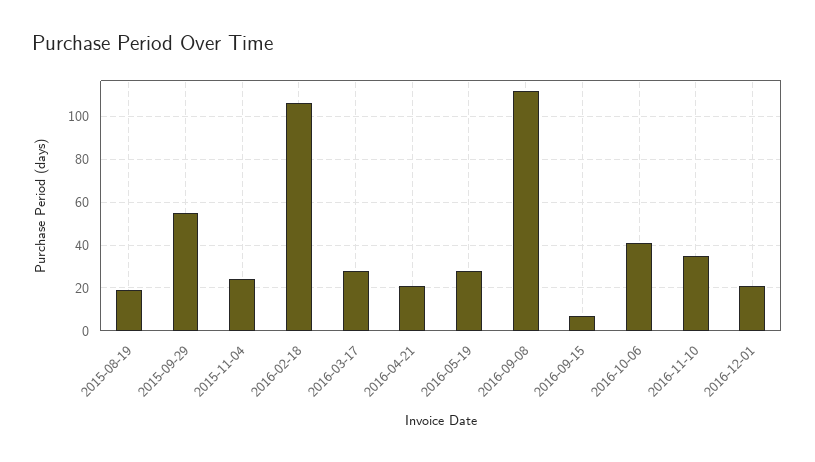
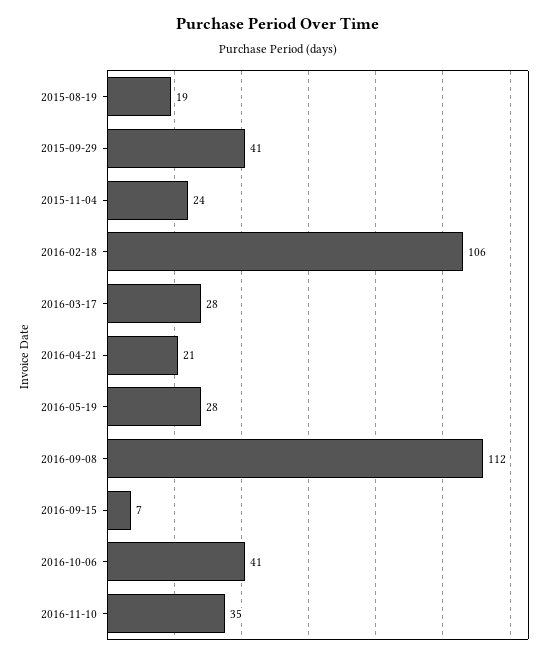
2015-09-29: 55 -> 41
2016-12-01: 20 -> none

